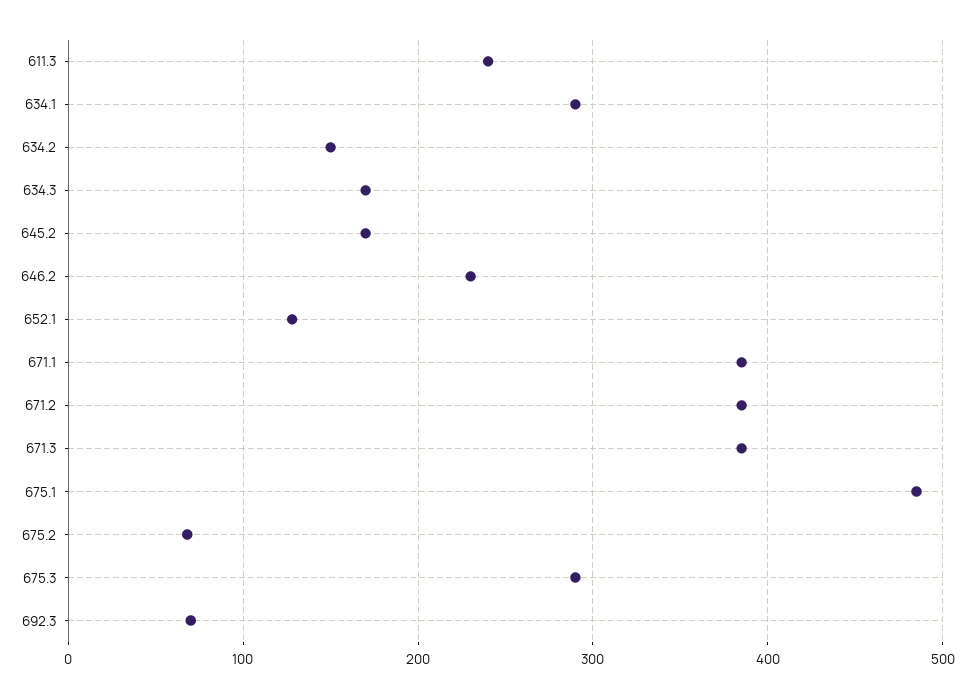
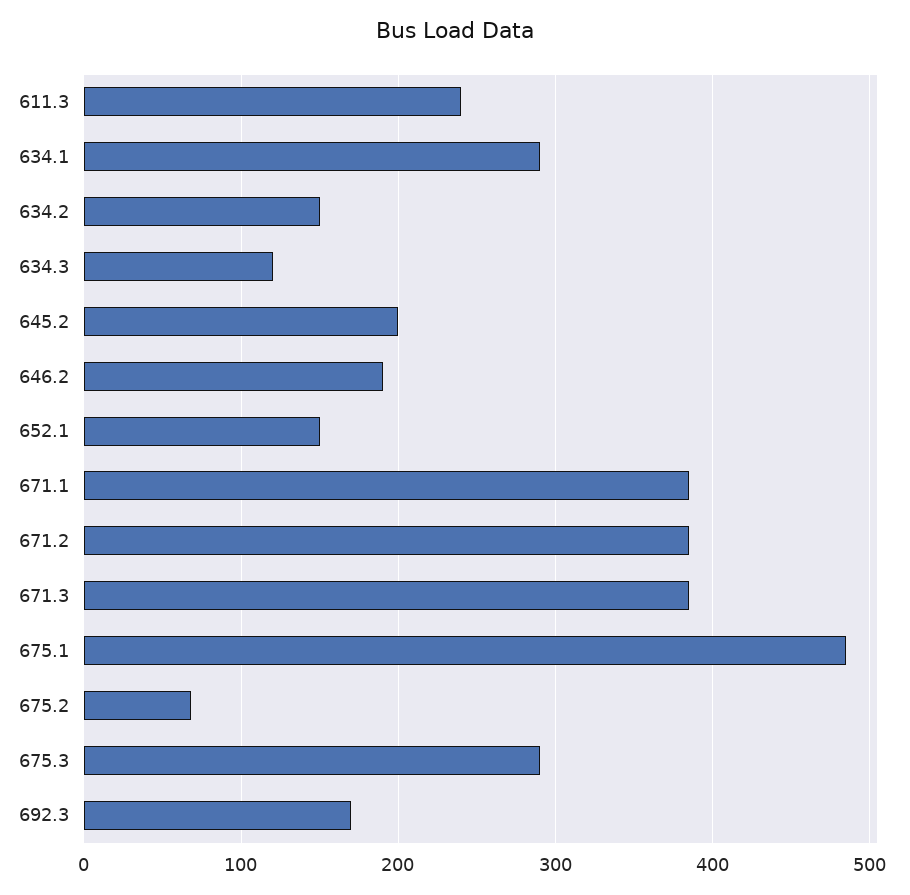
634.3: 170 -> 120
645.2: 170 -> 200
646.2: 230 -> 190
652.1: 130 -> 150
692.3: 70 -> 170

